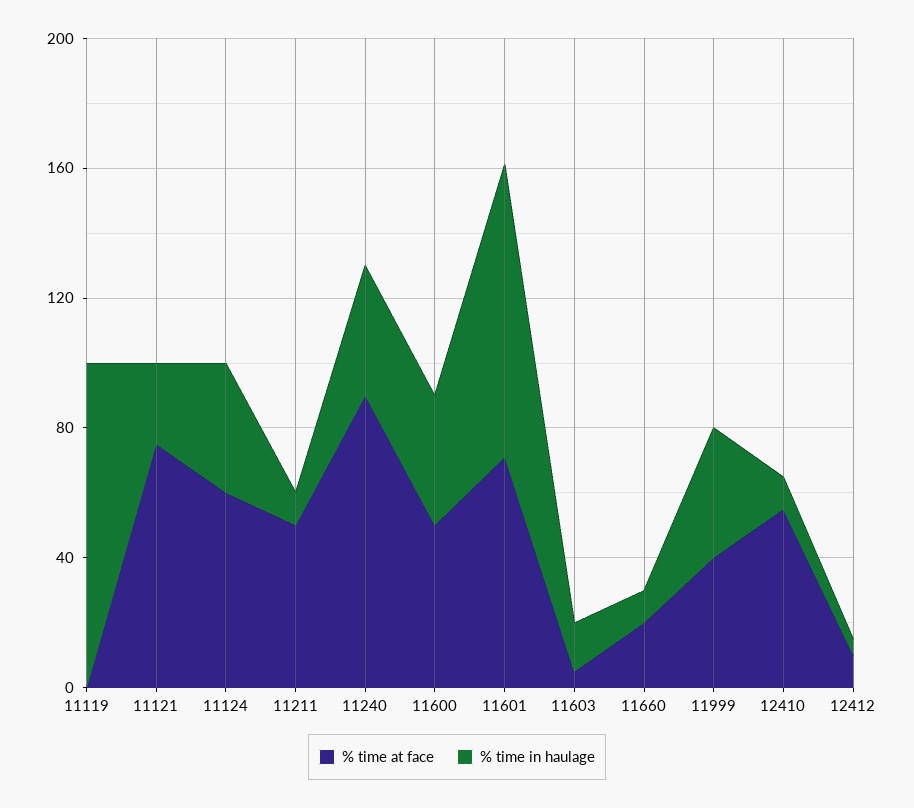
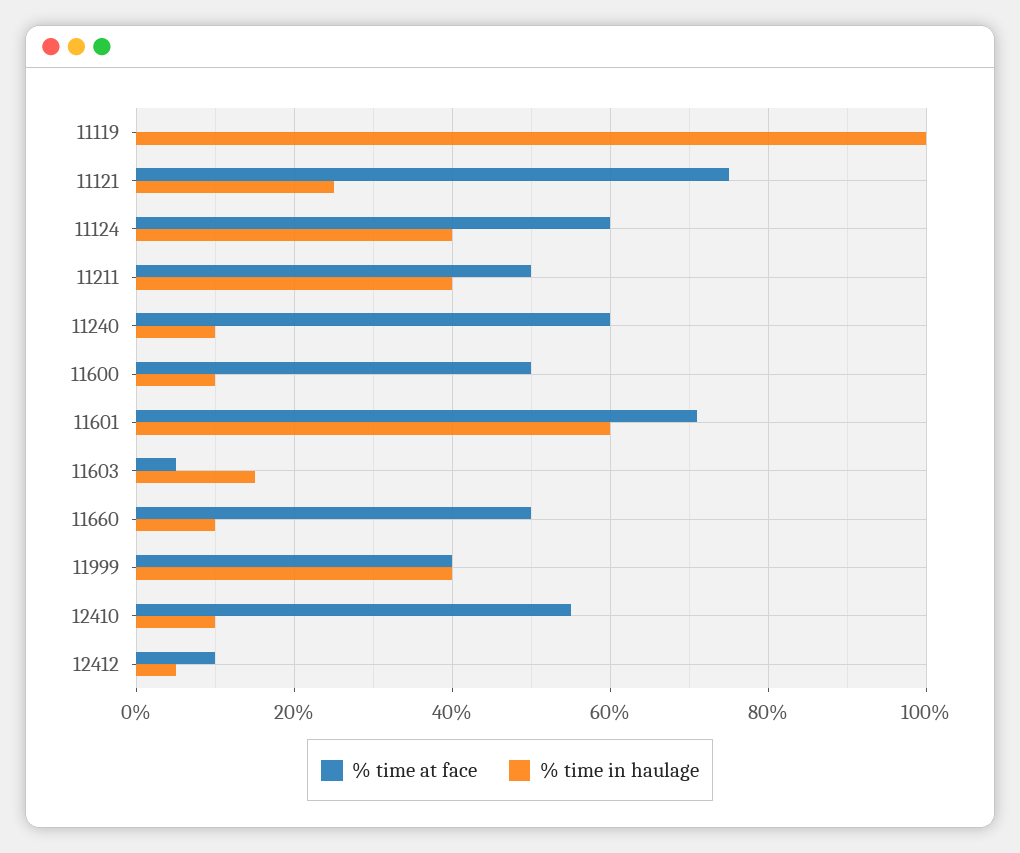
% time in haulage, 11211: 10 -> 40
% time at face, 11240: 90 -> 60
% time in haulage, 11240: 40 -> 10
% time in haulage, 11600: 40 -> 10
% time in haulage, 11601: 90 -> 60
% time at face, 11660: 20 -> 50

